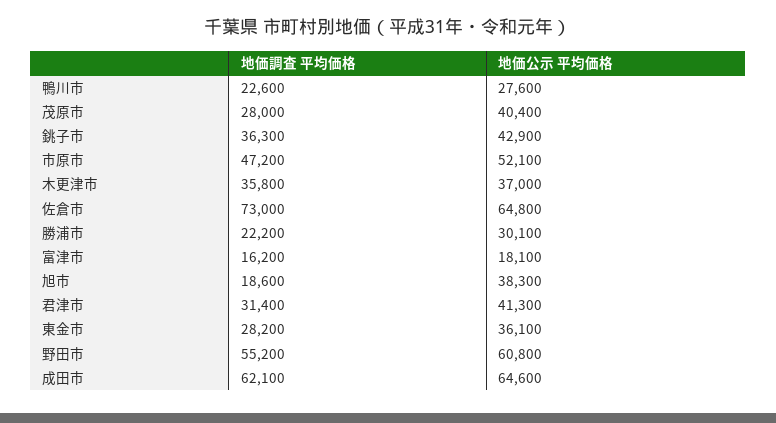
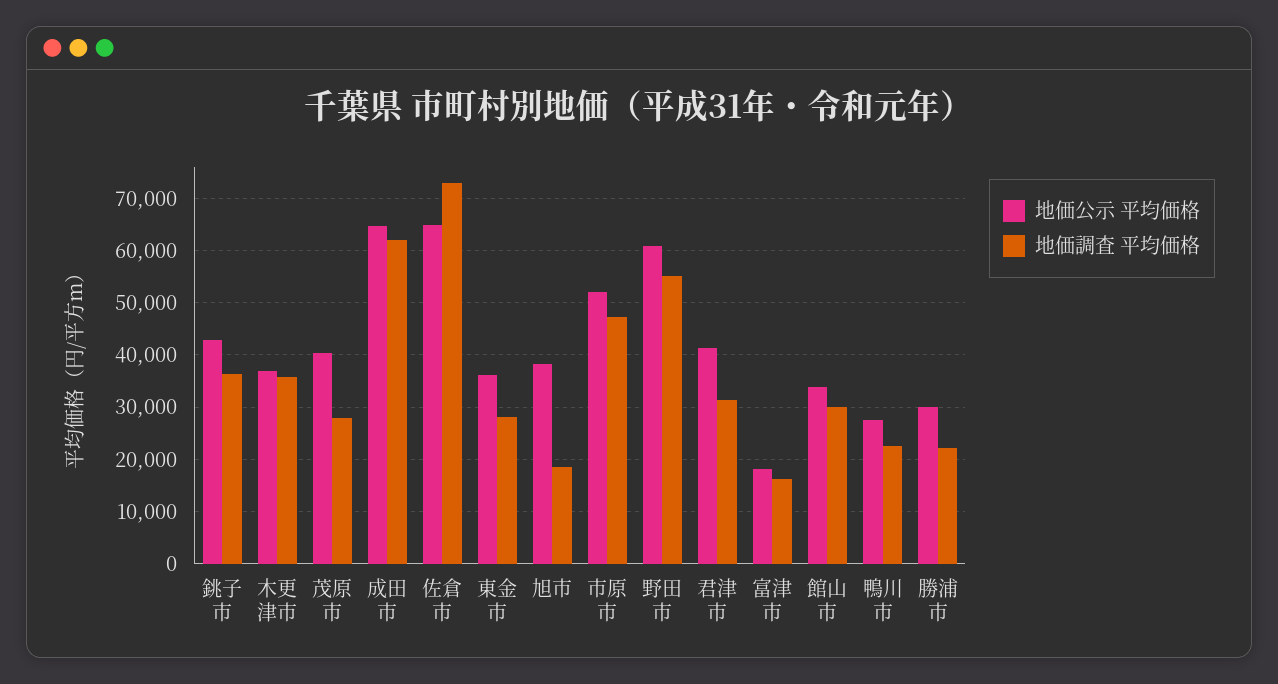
地価公示 平均価格, 館山市: none -> 34000
地価調査 平均価格, 館山市: none -> 30000

